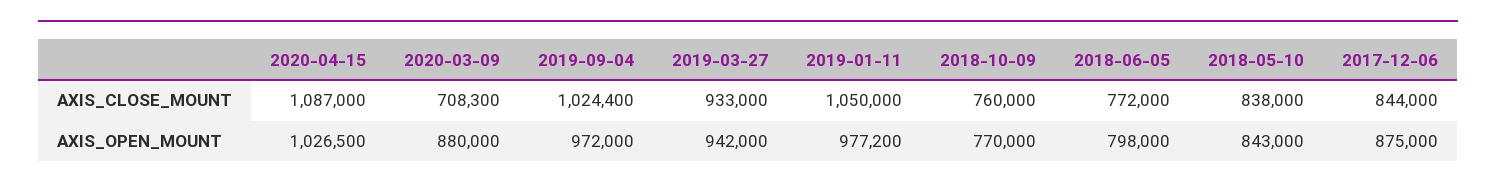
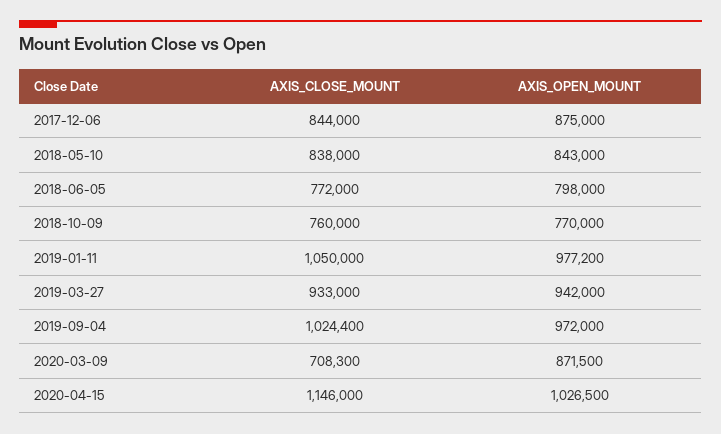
2020-04-15, AXIS_CLOSE_MOUNT: 1087000 -> 1146000
2020-03-09, AXIS_OPEN_MOUNT: 880000 -> 871500

